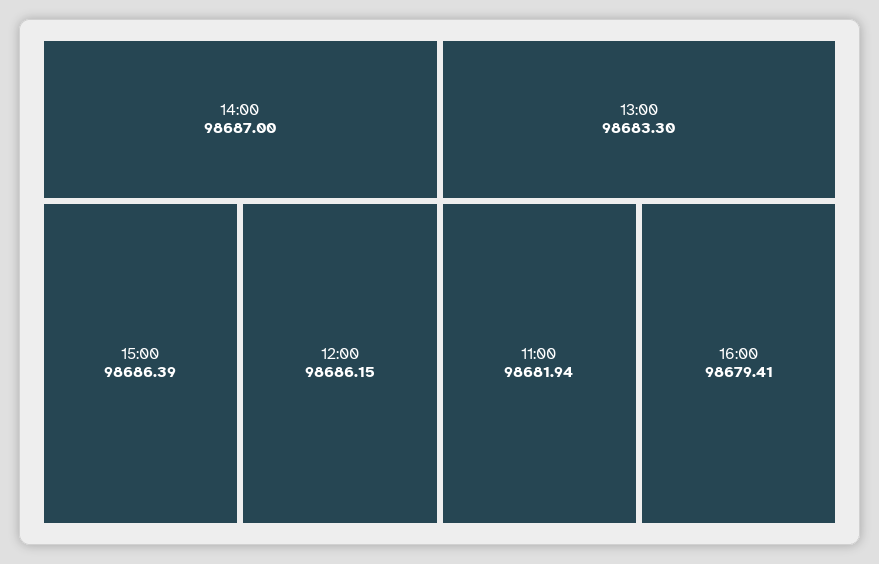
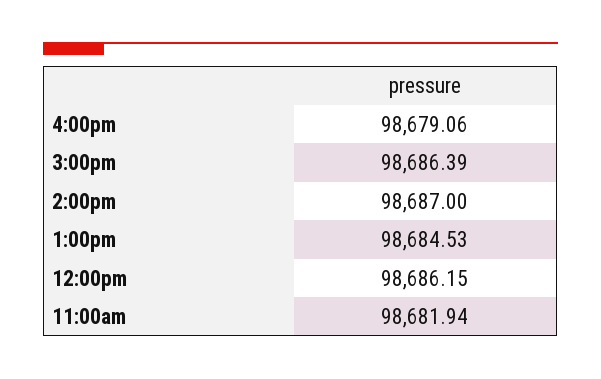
13:00: 98683.3 -> 98684.53
16:00: 98679.41 -> 98679.06

